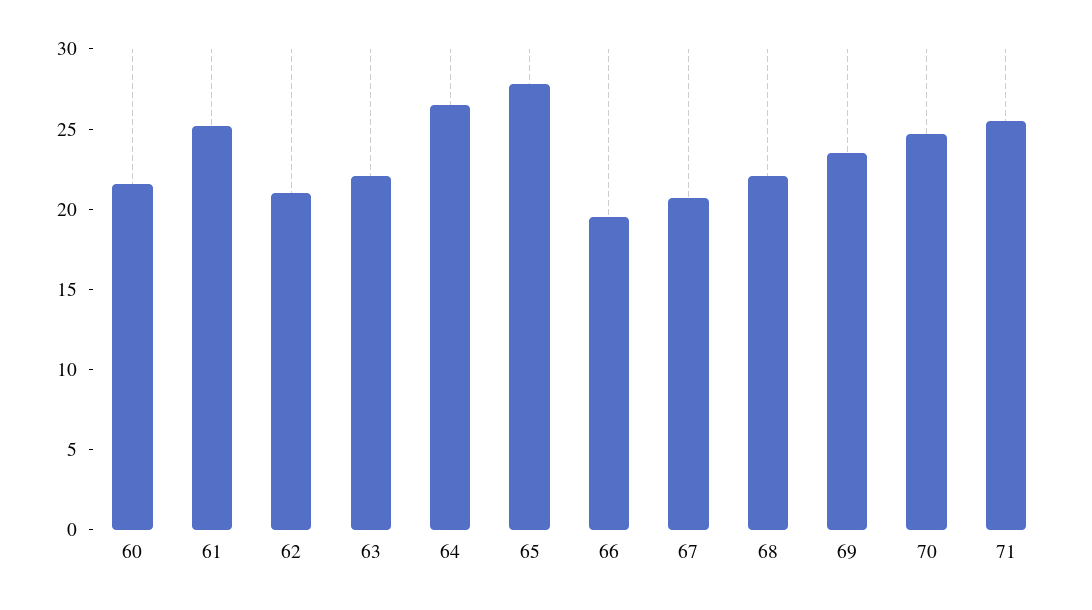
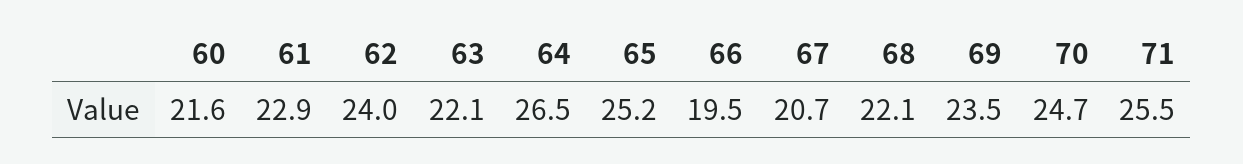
61: 25 -> 22.9
62: 21 -> 24
65: 28 -> 25.2

